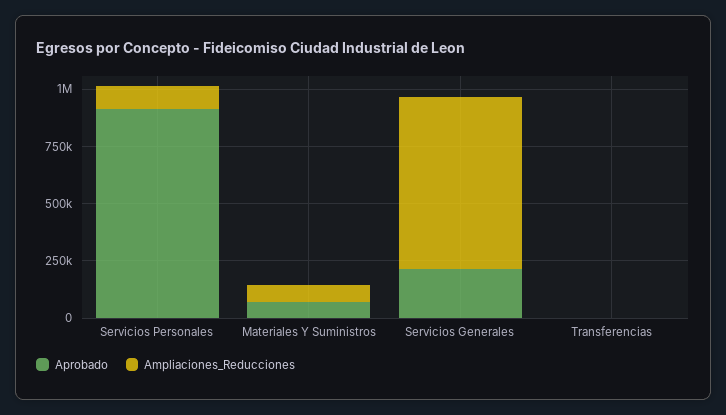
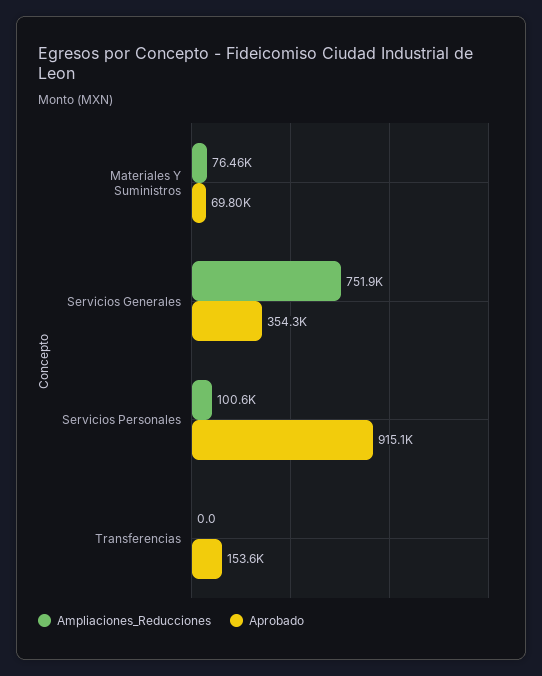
Aprobado, Servicios Generales: 200000 -> 354300
Aprobado, Transferencias: 0 -> 153600

